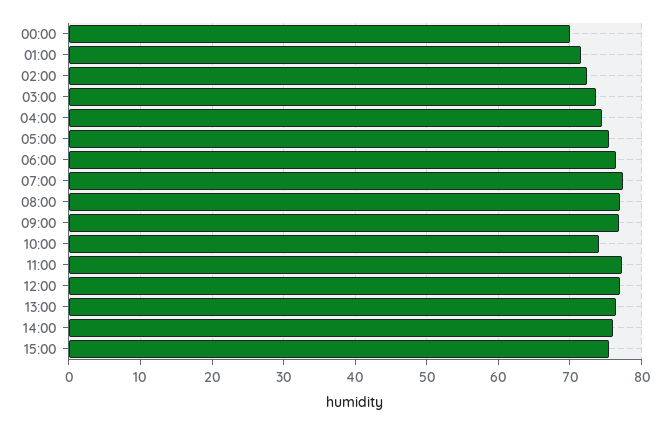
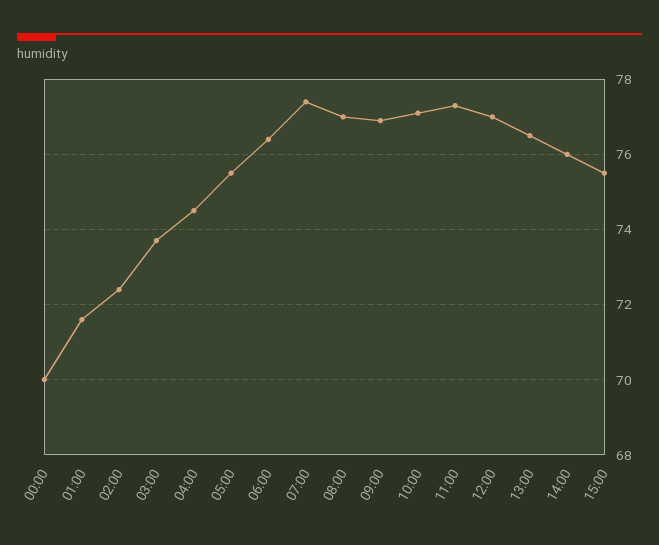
10:00: 74 -> 77

